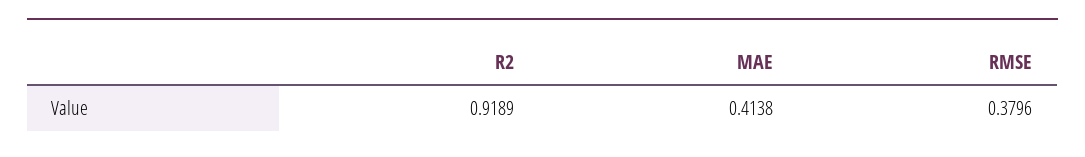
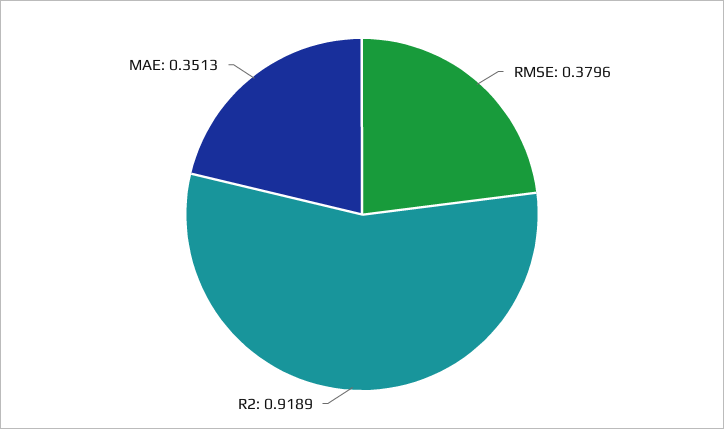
MAE: 0.4138 -> 0.3513

